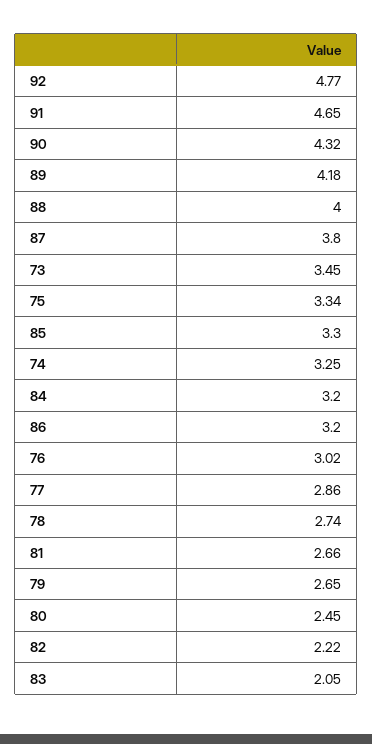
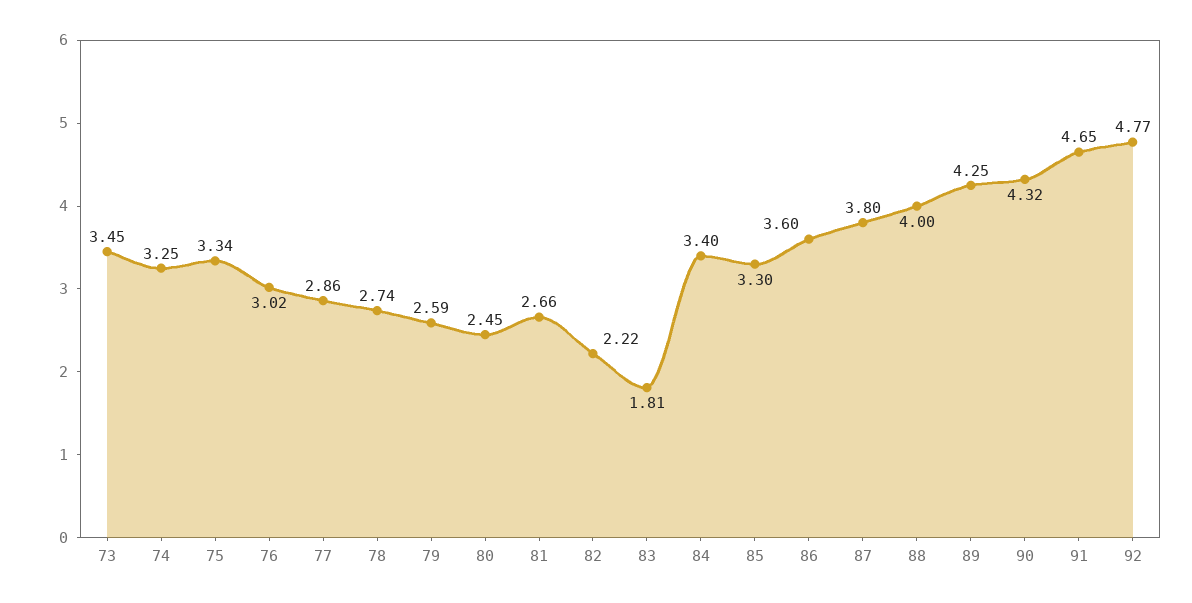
89: 4.18 -> 4.25
84: 3.2 -> 3.4
86: 3.2 -> 3.6
79: 2.65 -> 2.59
83: 2.05 -> 1.81

